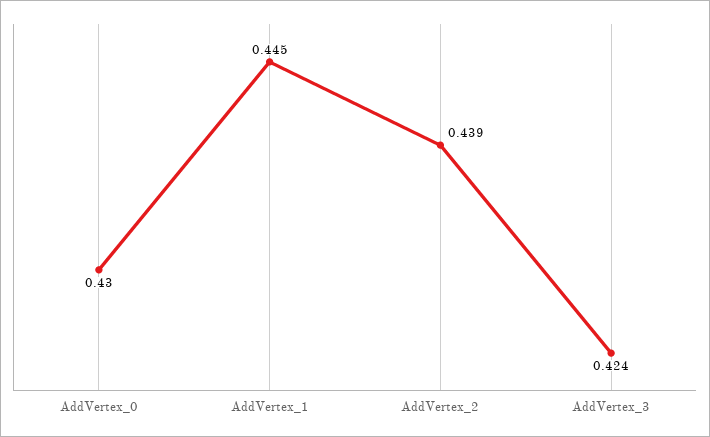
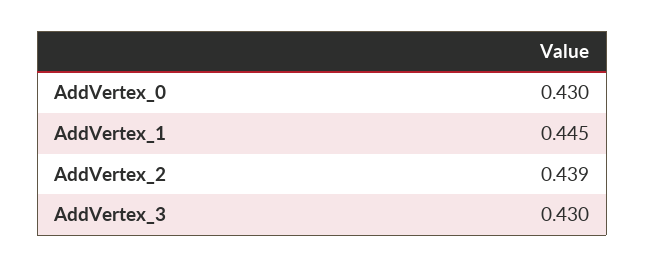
AddVertex_3: 0.424 -> 0.43

